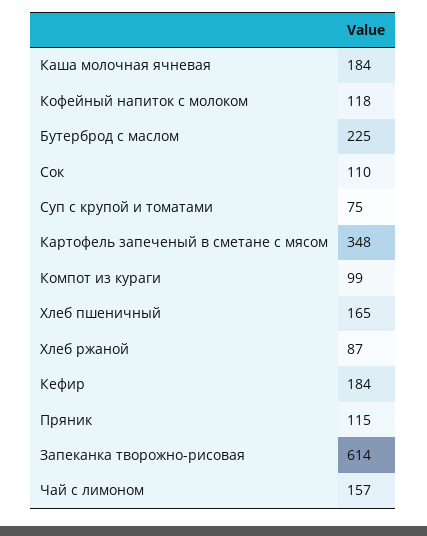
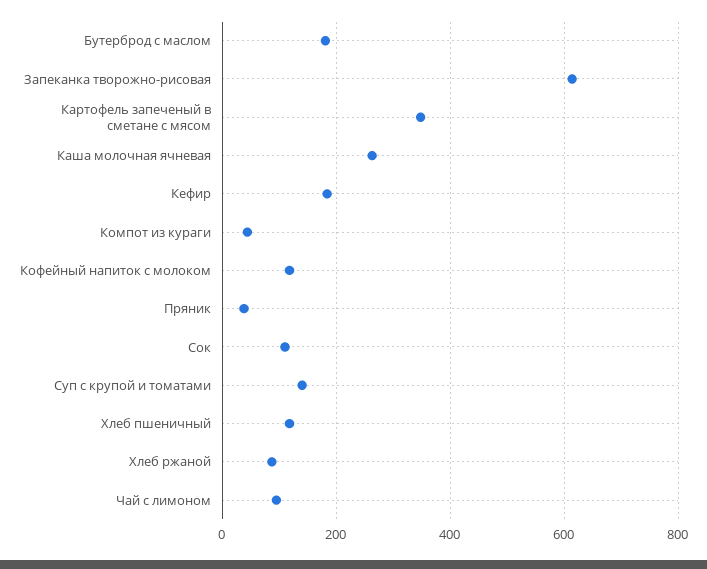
Каша молочная ячневая: 184 -> 260
Бутерброд с маслом: 225 -> 180
Суп с крупой и томатами: 75 -> 140
Компот из кураги: 99 -> 40
Хлеб пшеничный: 165 -> 120
Пряник: 115 -> 40
Чай с лимоном: 157 -> 100

